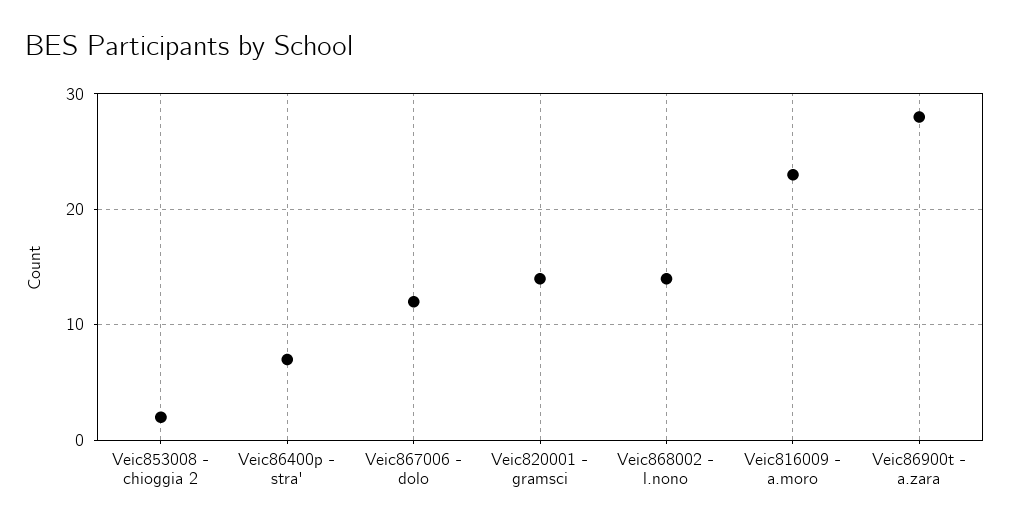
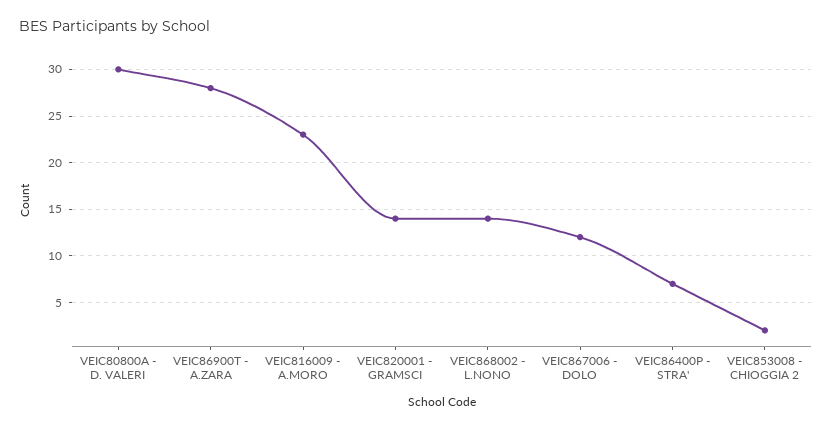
VEIC80800A - D. VALERI: none -> 30

